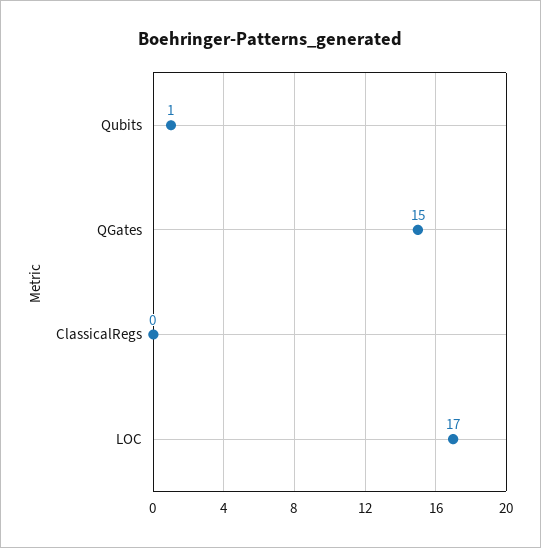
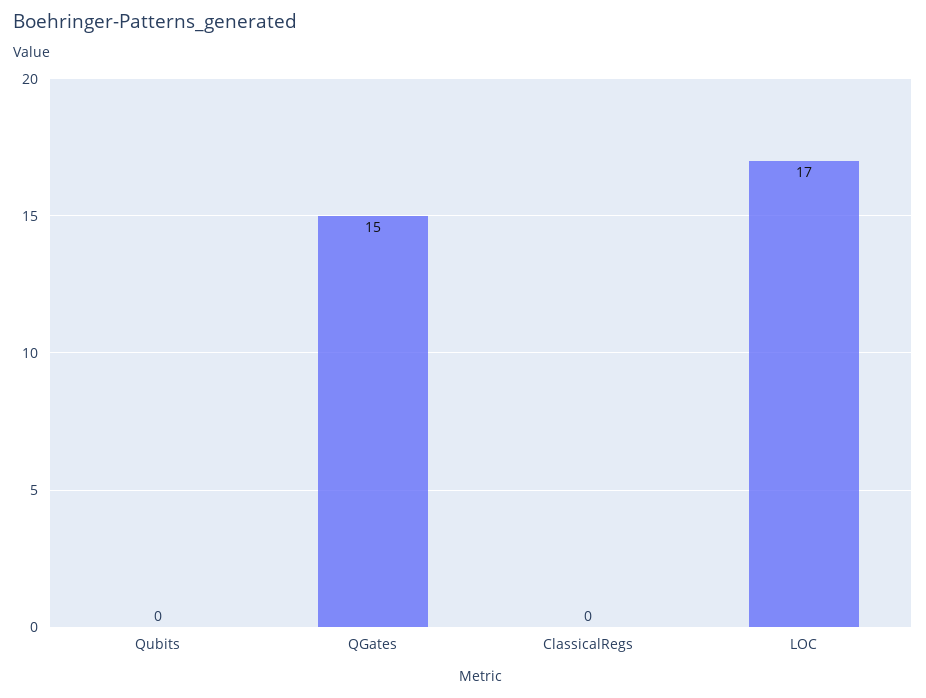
Qubits: 1 -> 0

